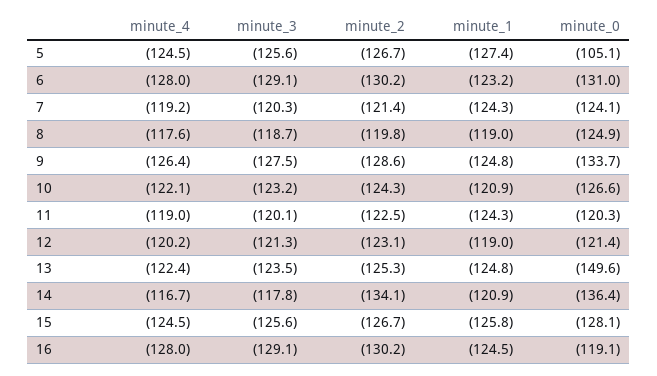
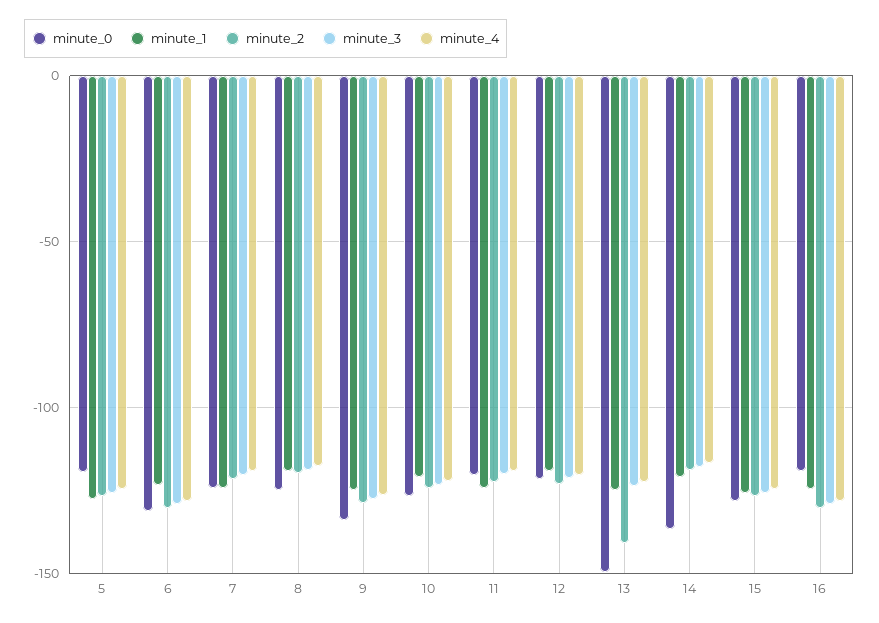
minute_0, 5: -105.1 -> -120
minute_2, 13: -125.3 -> -140
minute_2, 14: -134.1 -> -120

